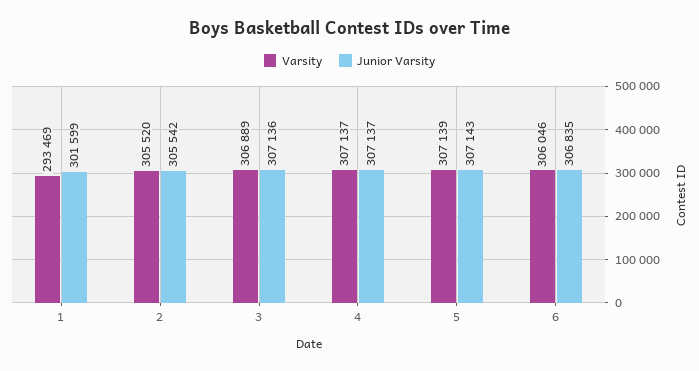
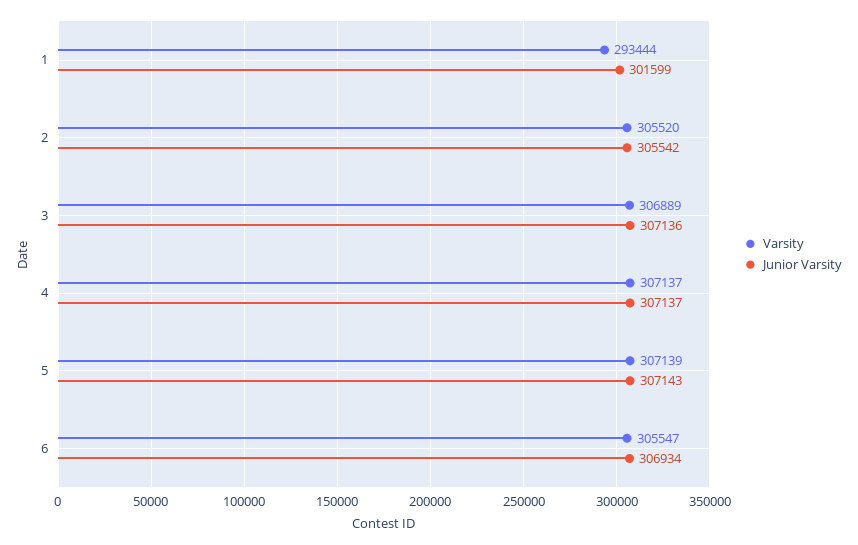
Varsity, 1: 293469 -> 293444
Varsity, 6: 306046 -> 305547
Junior Varsity, 6: 306835 -> 306934

